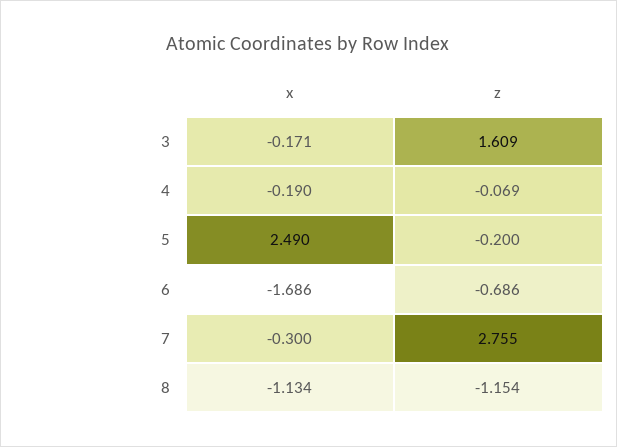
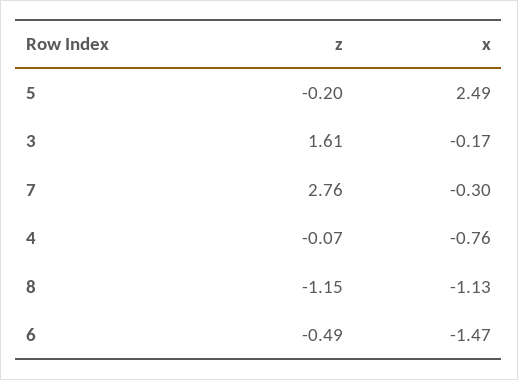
x, 4: -0.19 -> -0.76
x, 6: -1.686 -> -1.47
z, 6: -0.686 -> -0.49

